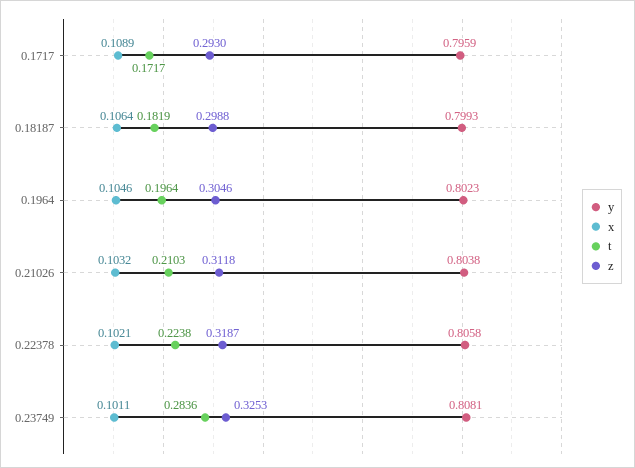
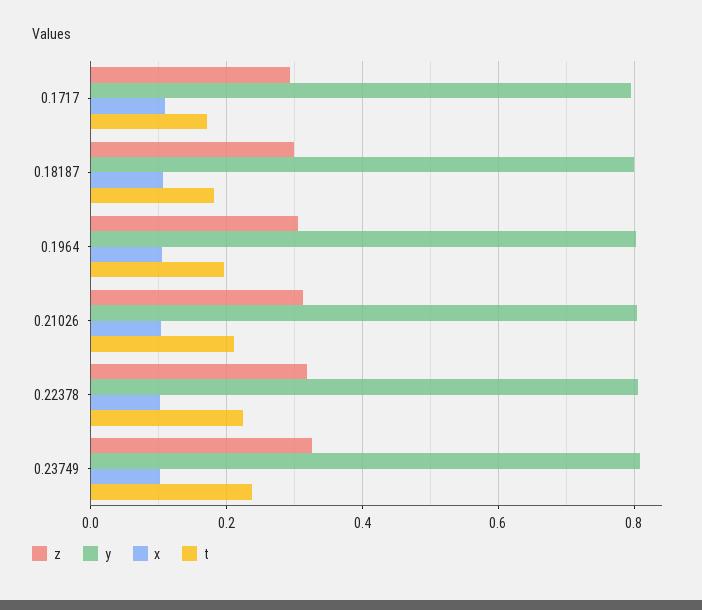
t, 0.23749: 0.2836 -> 0.24

